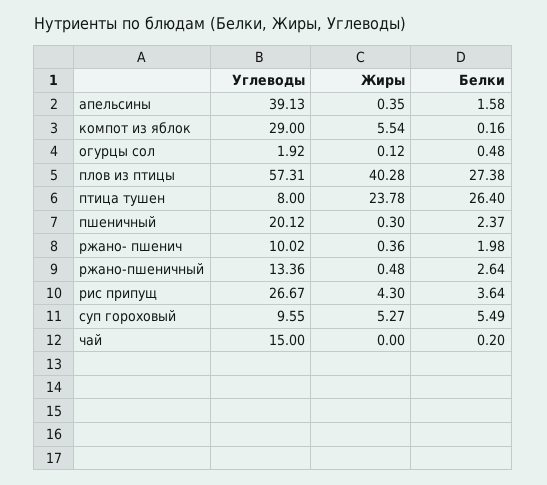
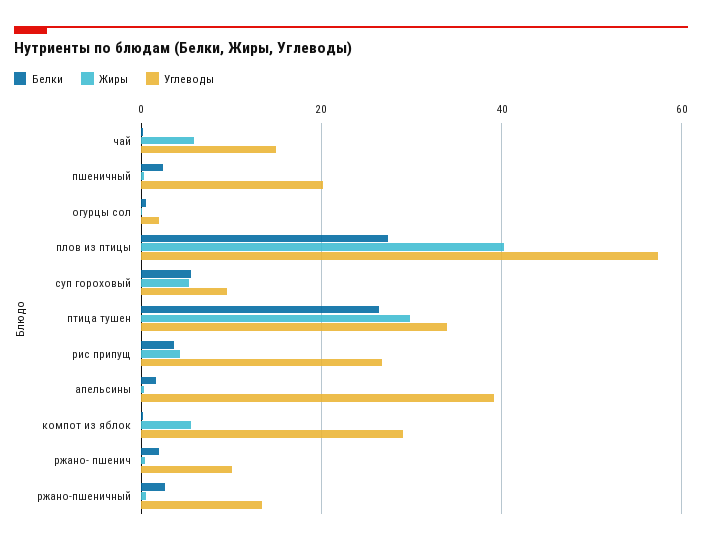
Углеводы, птица тушен: 8 -> 34
Жиры, птица тушен: 23.78 -> 30
Жиры, чай: 0 -> 6

